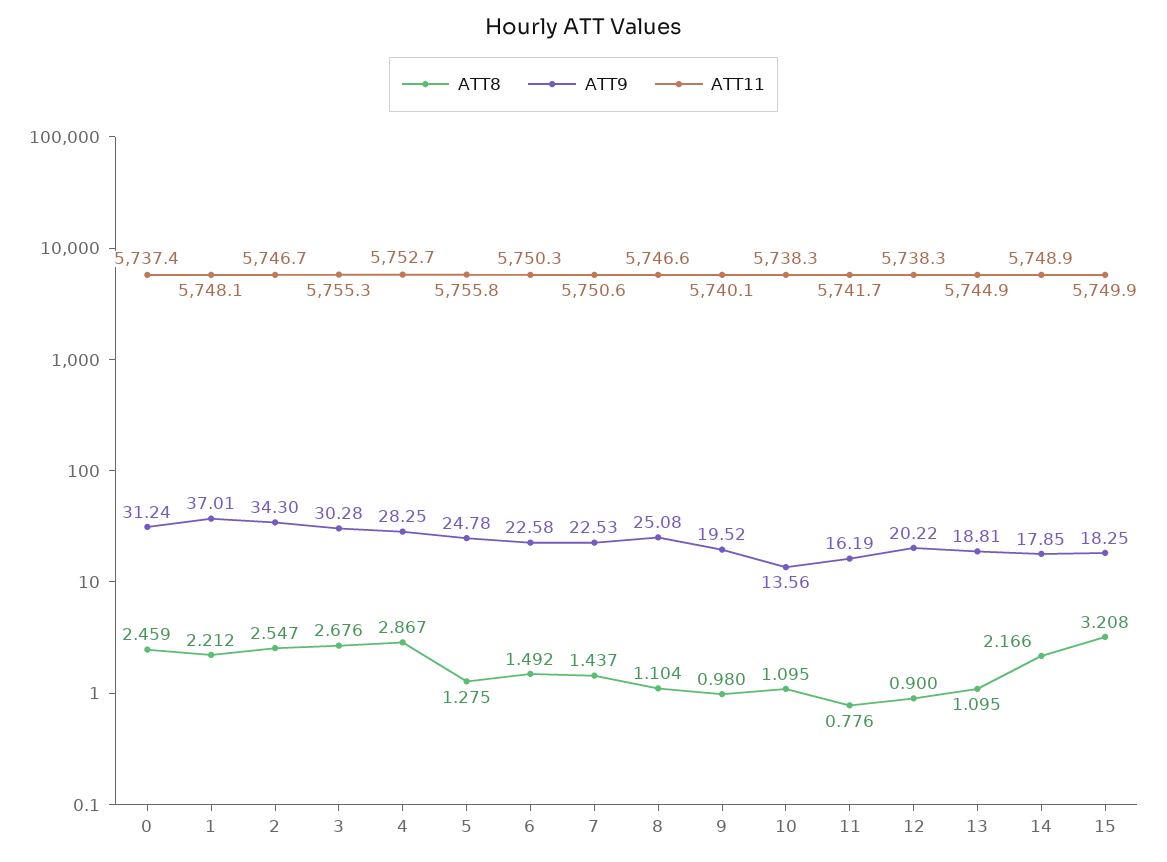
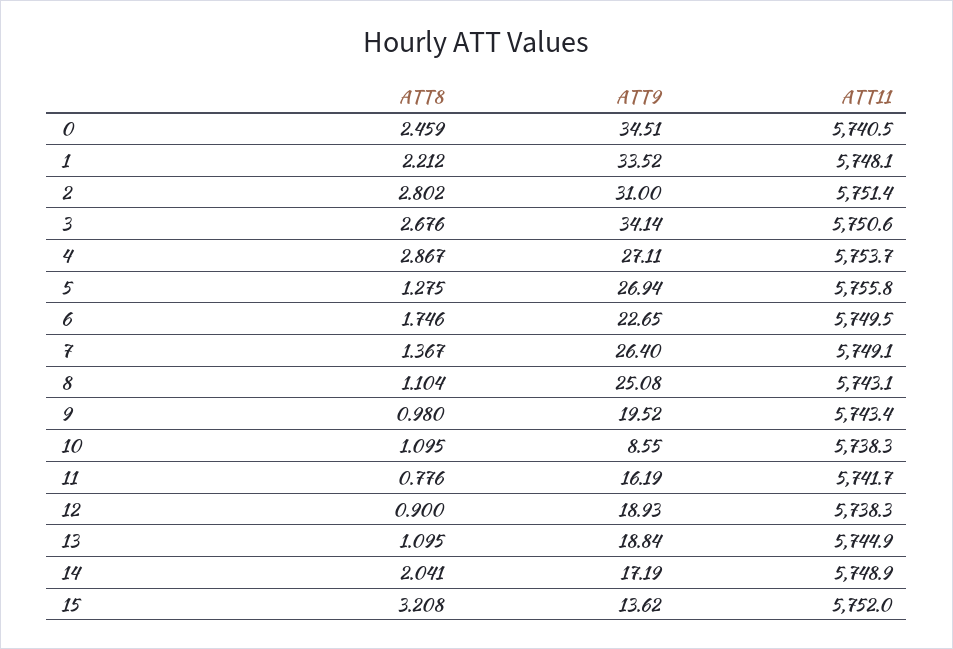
ATT9, 0: 31.24 -> 34.51
ATT11, 0: 5737.4 -> 5740.5
ATT9, 1: 37.01 -> 33.52
ATT8, 2: 2.547 -> 2.802
ATT9, 2: 34.3 -> 31
ATT11, 2: 5746.7 -> 5751.4
ATT9, 3: 30.28 -> 34.14
ATT11, 3: 5755.3 -> 5750.6
ATT9, 4: 28.25 -> 27.11
ATT11, 4: 5752.7 -> 5753.7
ATT9, 5: 24.78 -> 26.94
ATT8, 6: 1.492 -> 1.746
ATT9, 6: 22.58 -> 22.65
ATT11, 6: 5750.3 -> 5749.5
ATT8, 7: 1.437 -> 1.367
ATT9, 7: 22.53 -> 26.4
ATT11, 7: 5750.6 -> 5749.1
ATT11, 8: 5746.6 -> 5743.1
ATT11, 9: 5740.1 -> 5743.4
ATT9, 10: 13.56 -> 8.55
ATT9, 12: 20.22 -> 18.93
ATT9, 13: 18.81 -> 18.84
ATT8, 14: 2.166 -> 2.041
ATT9, 14: 17.85 -> 17.19
ATT9, 15: 18.25 -> 13.62
ATT11, 15: 5749.9 -> 5752

